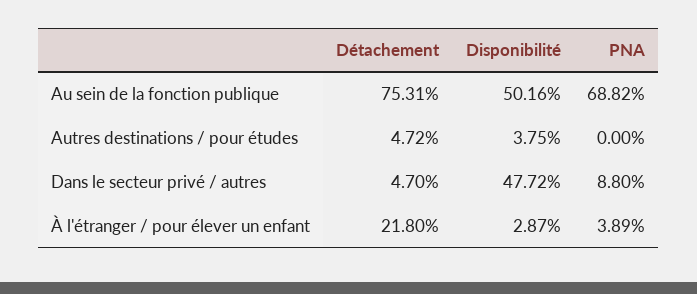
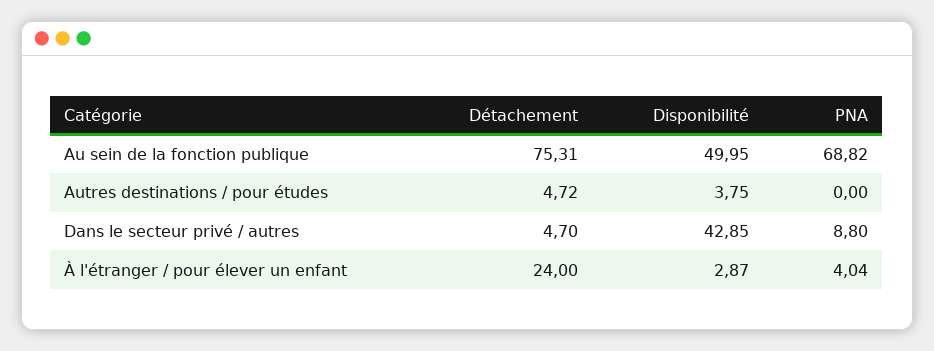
Disponibilité, Au sein de la fonction publique: 50.16 -> 49.95
Disponibilité, Dans le secteur privé / autres: 47.72 -> 42.85
Détachement, À l'étranger / pour élever un enfant: 21.8 -> 24
PNA, À l'étranger / pour élever un enfant: 3.89 -> 4.04

